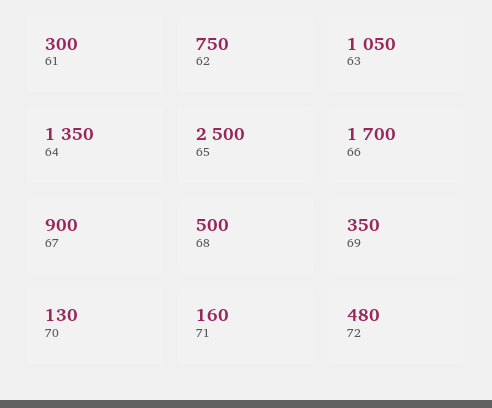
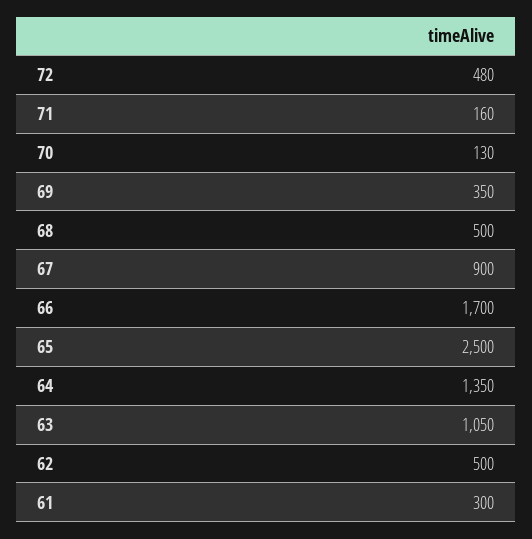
62: 750 -> 500

